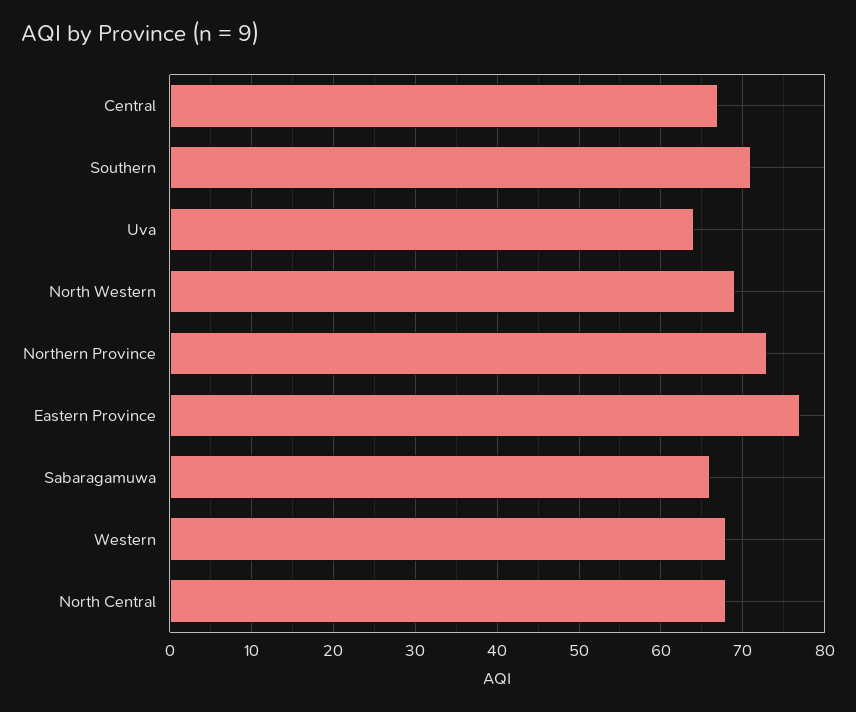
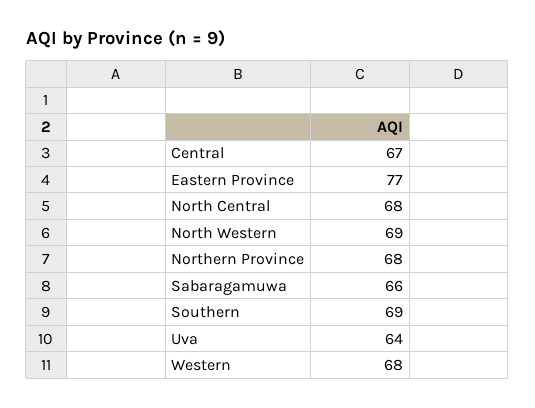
Southern: 71 -> 69
Northern Province: 73 -> 68

